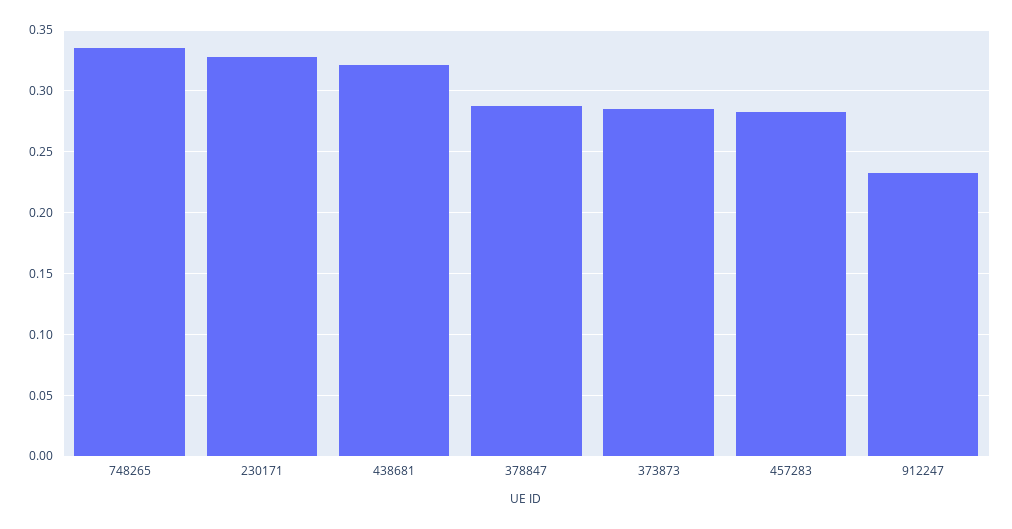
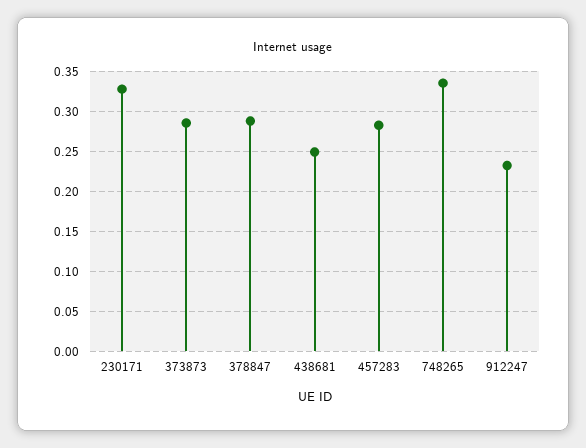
438681: 0.32 -> 0.25

